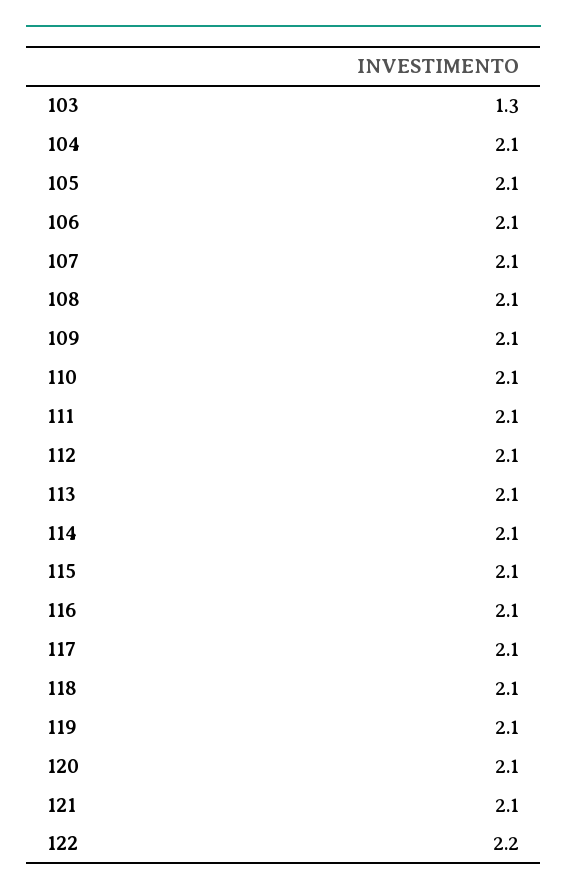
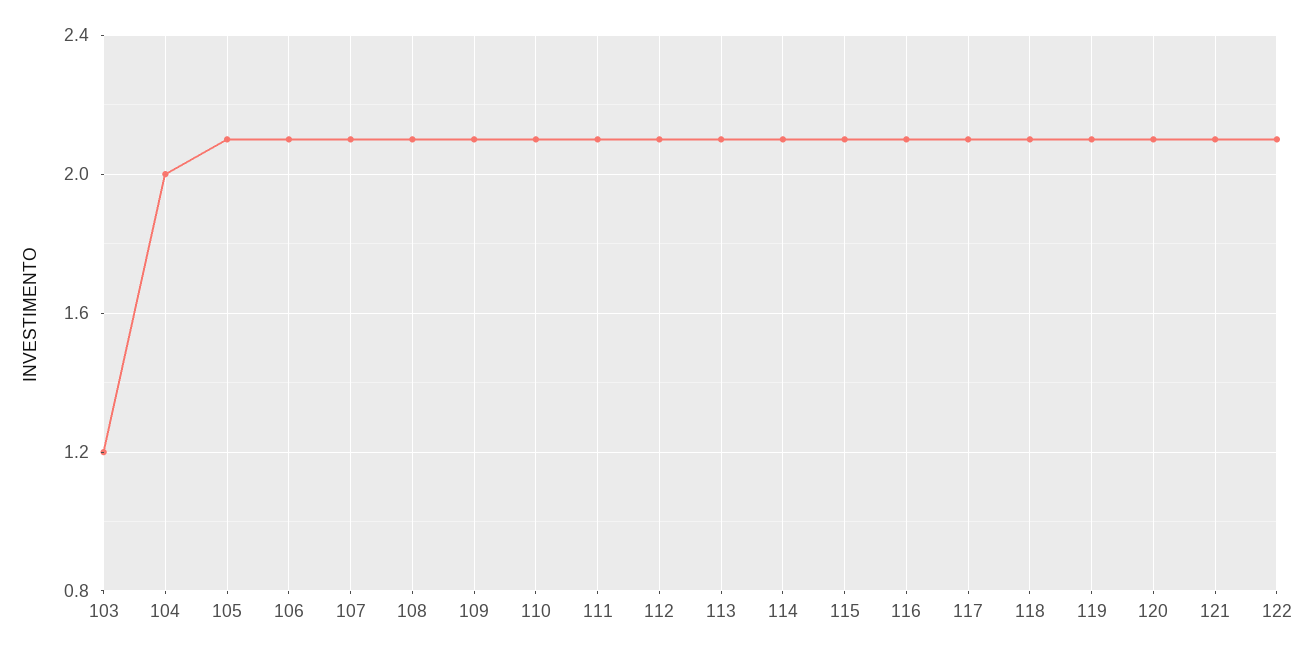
103: 1.3 -> 1.2
104: 2.1 -> 2
122: 2.2 -> 2.1

